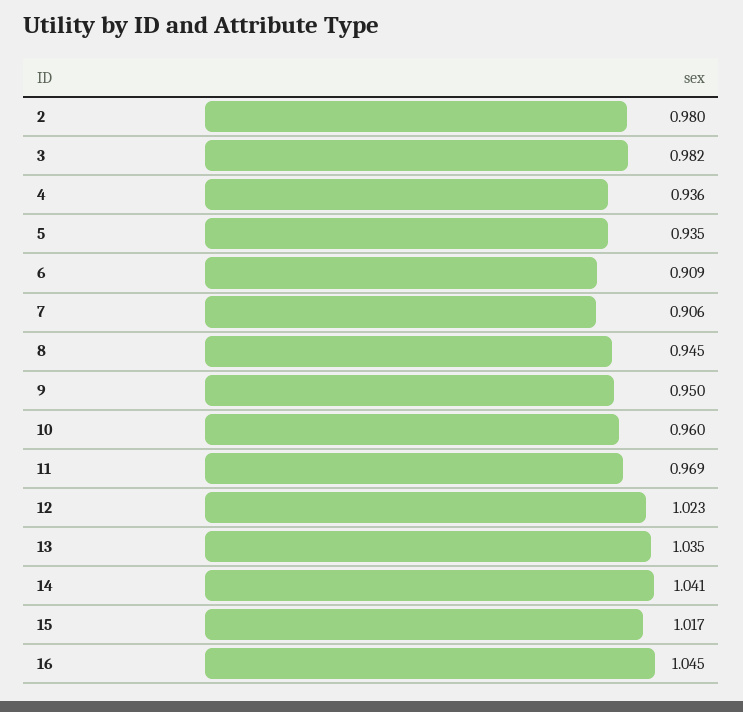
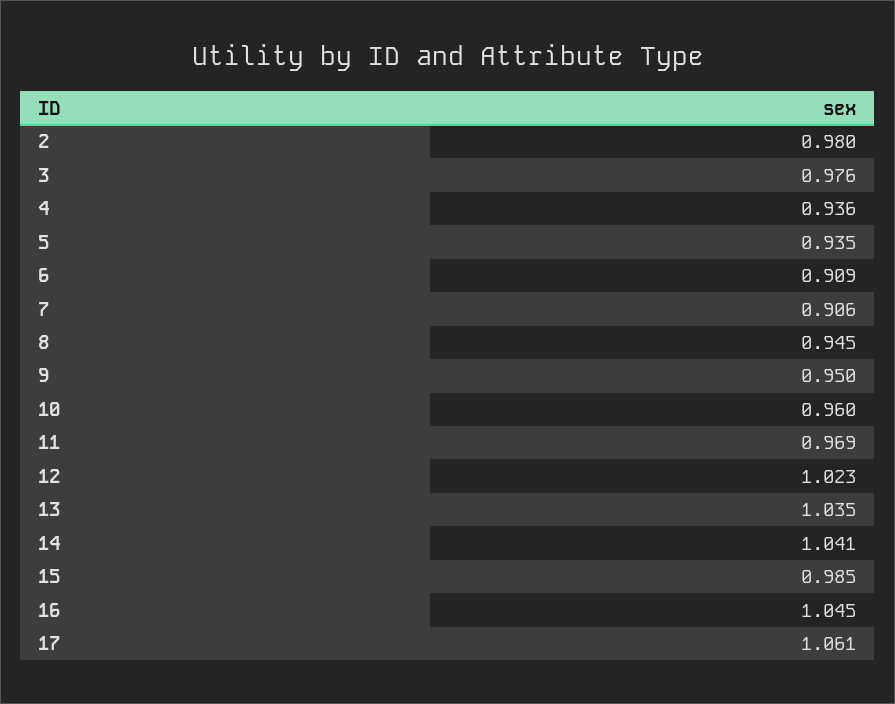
3: 0.982 -> 0.976
15: 1.017 -> 0.985
17: none -> 1.061

